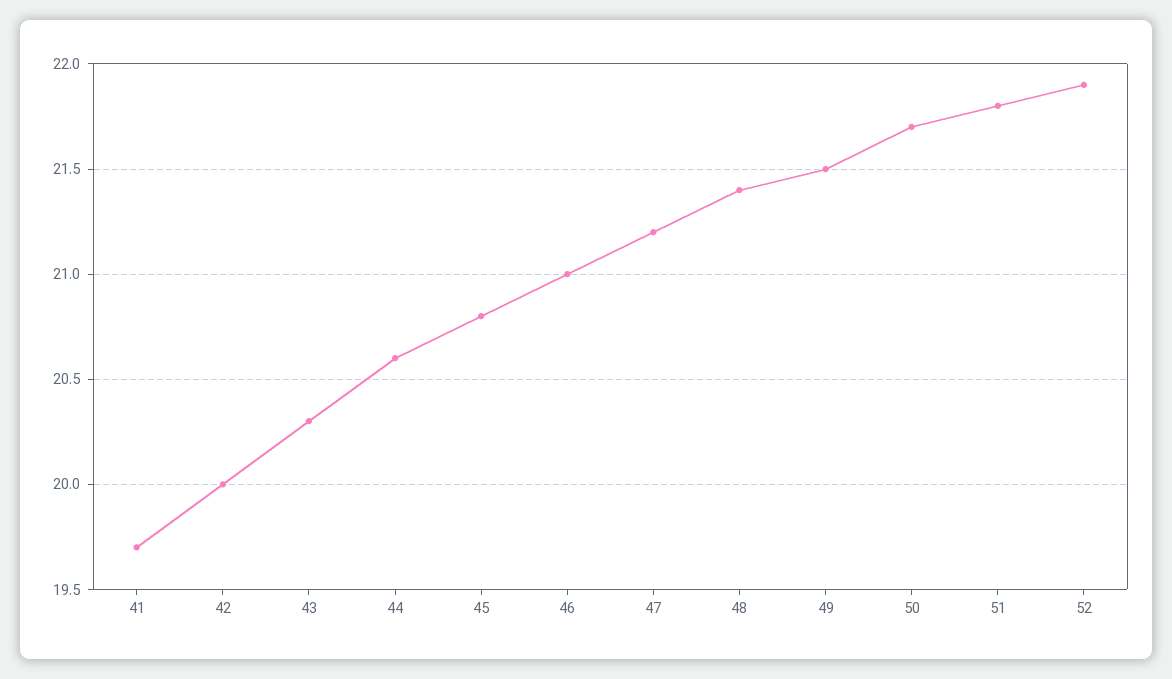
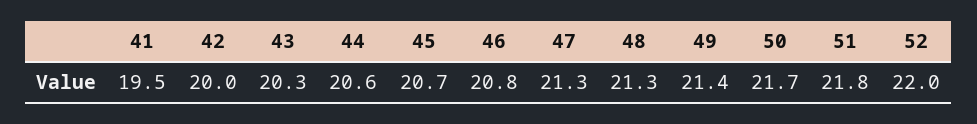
41: 19.7 -> 19.5
45: 20.8 -> 20.7
46: 21 -> 20.8
47: 21.2 -> 21.3
48: 21.4 -> 21.3
49: 21.5 -> 21.4
52: 21.9 -> 22

